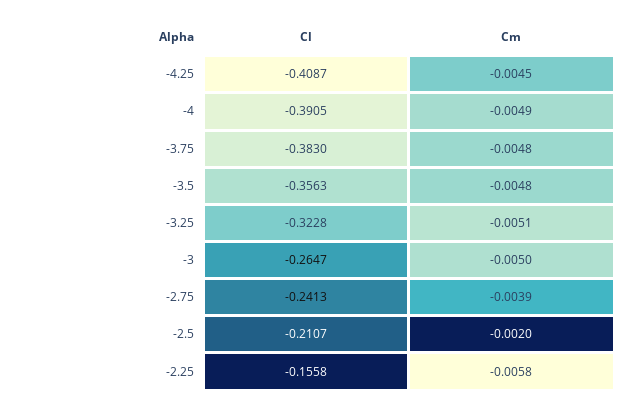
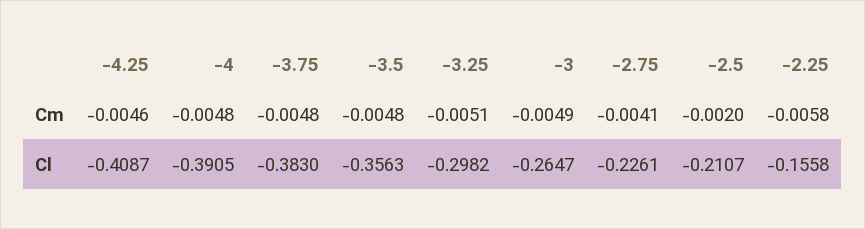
Cm, -4.25: -0.0045 -> -0.0046
Cm, -4: -0.0049 -> -0.0048
Cl, -3.25: -0.3228 -> -0.2982
Cm, -3: -0.005 -> -0.0049
Cl, -2.75: -0.2413 -> -0.2261
Cm, -2.75: -0.0039 -> -0.0041

